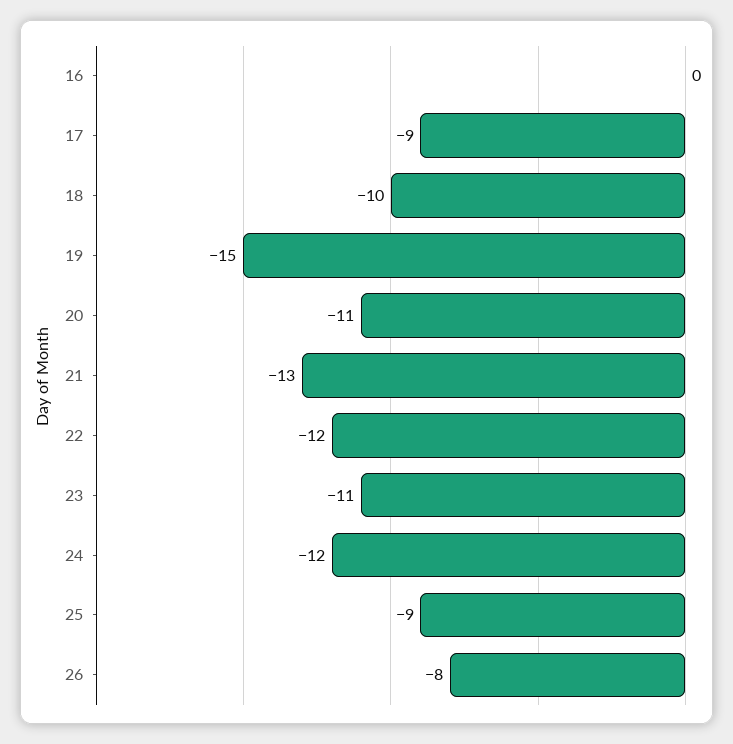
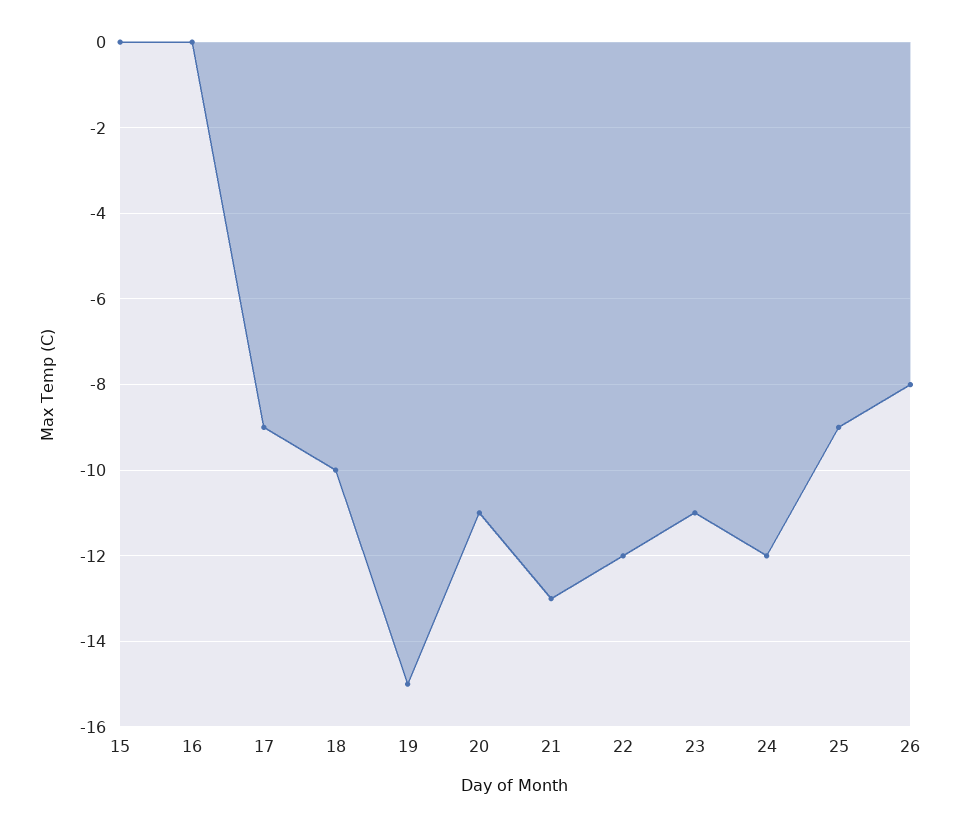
15: none -> 0

